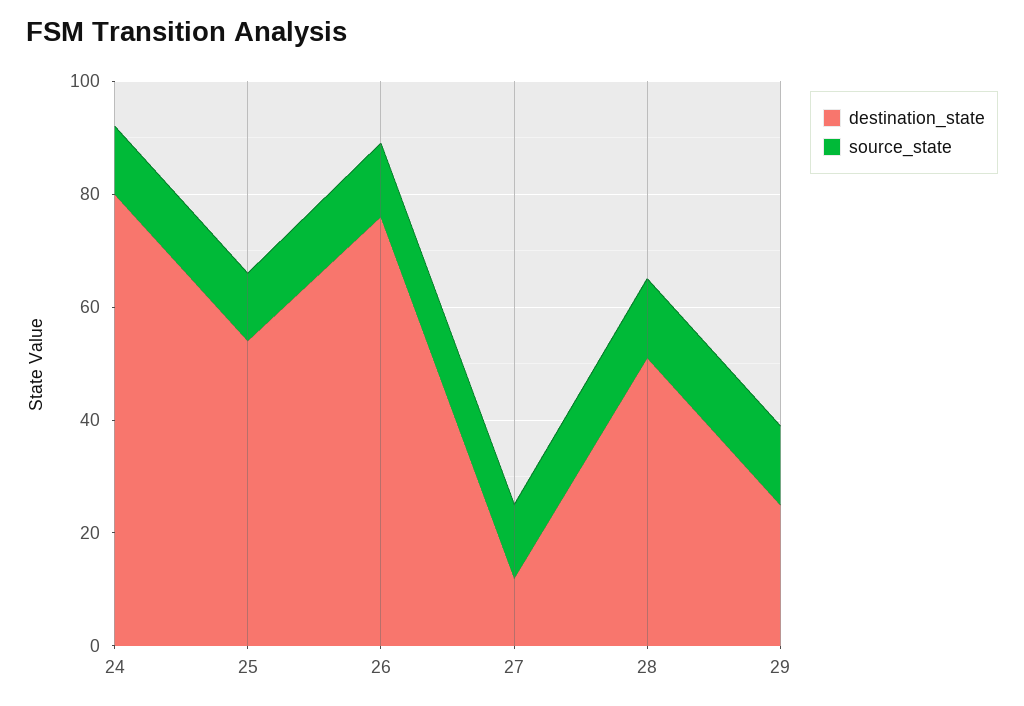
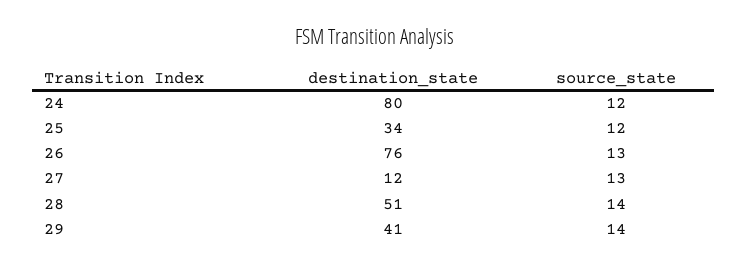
destination_state, 25: 55 -> 34
destination_state, 29: 25 -> 41

